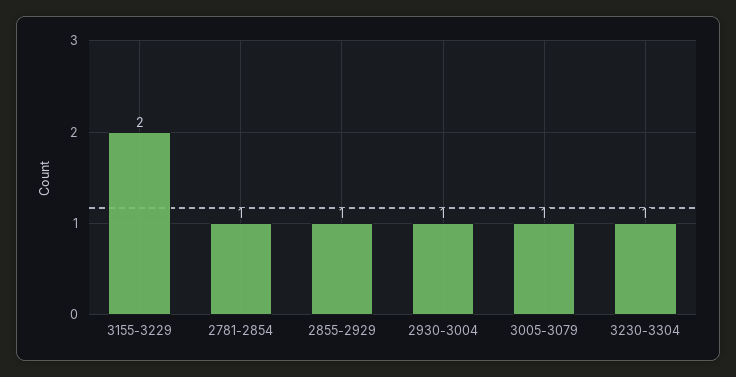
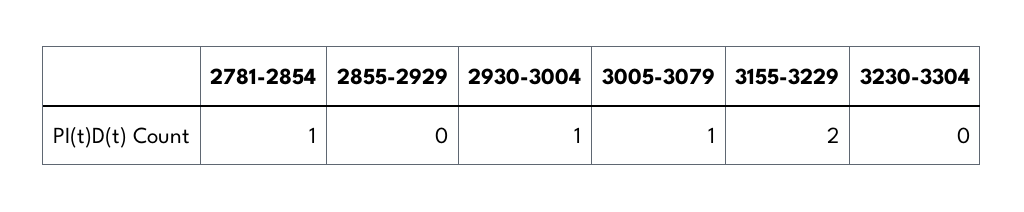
2855-2929: 1 -> 0
3230-3304: 1 -> 0

